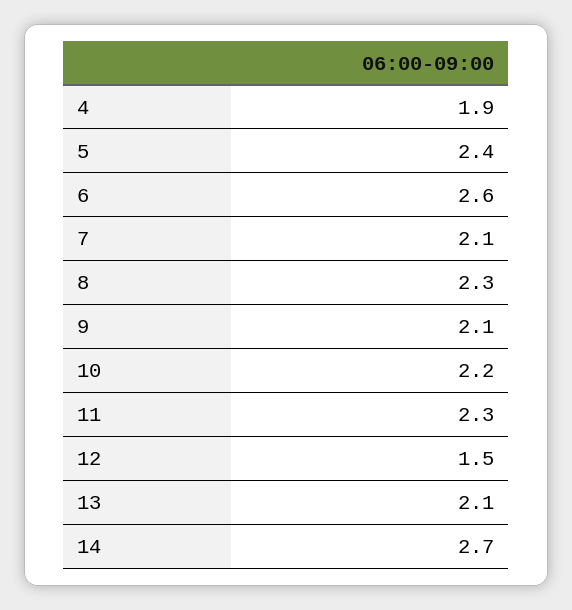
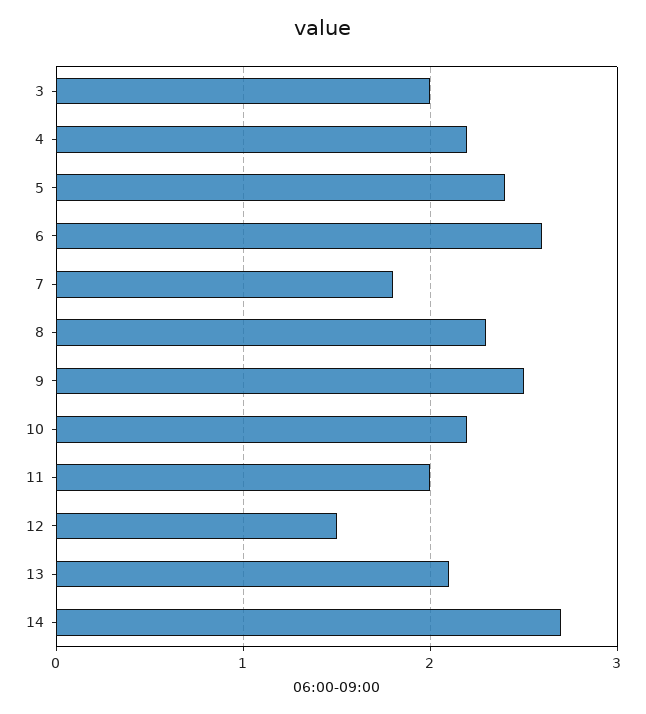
4: 1.9 -> 2.2
7: 2.1 -> 1.8
9: 2.1 -> 2.5
11: 2.3 -> 2
3: none -> 2

